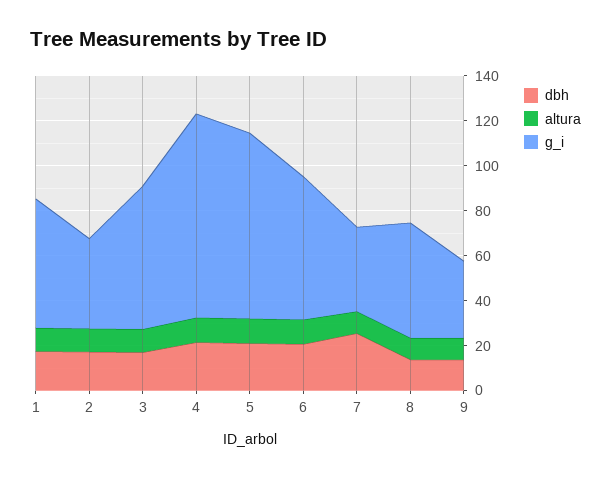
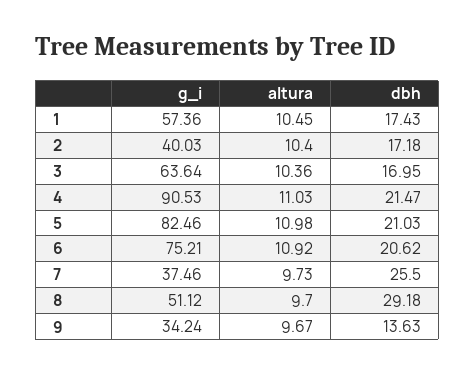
g_i, 6: 65 -> 75.21
dbh, 8: 15 -> 29.18

